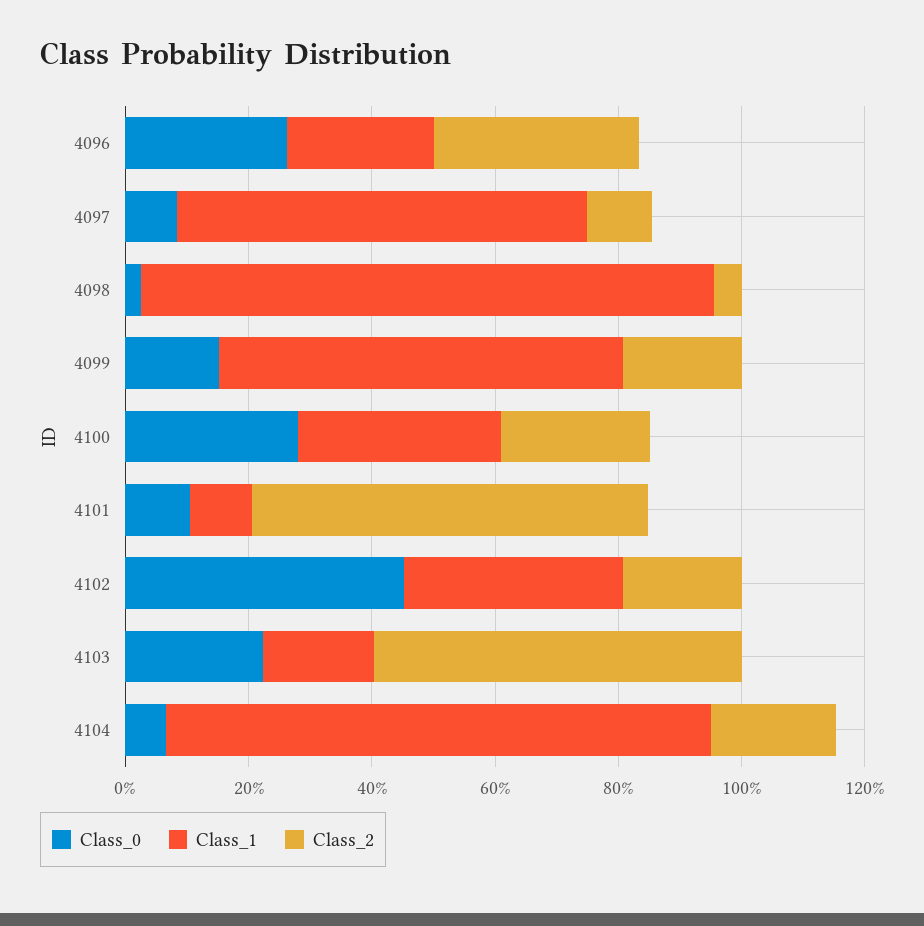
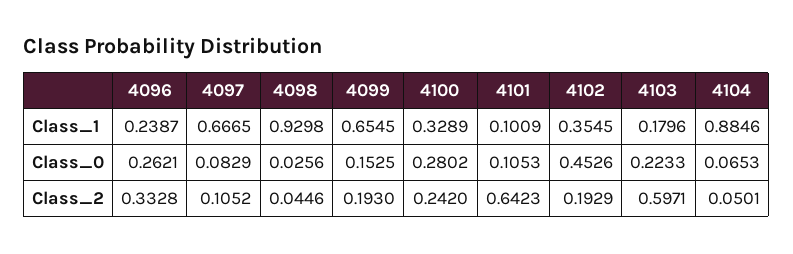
Class_2, 4104: 0.2 -> 0.0501

